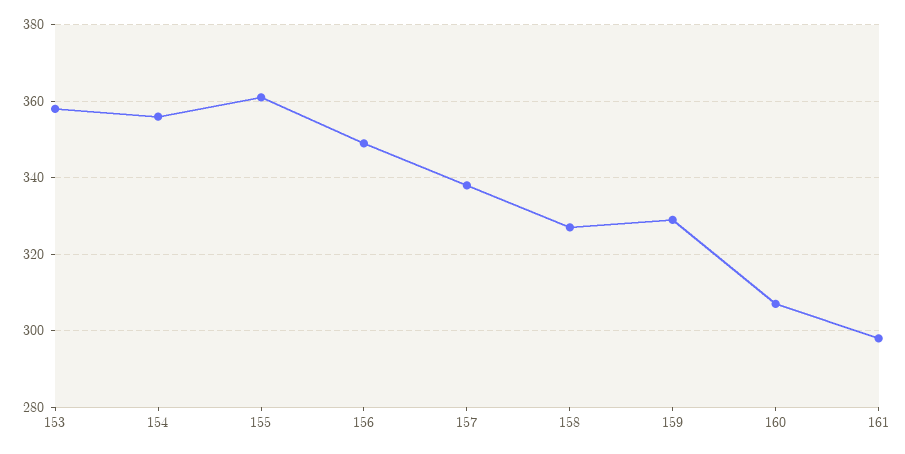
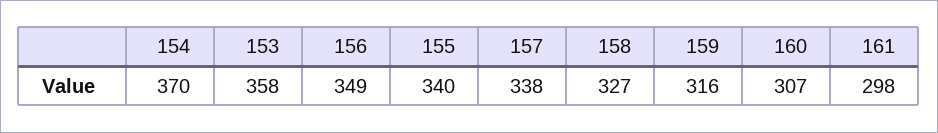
154: 355 -> 370
155: 360 -> 340
159: 330 -> 316

